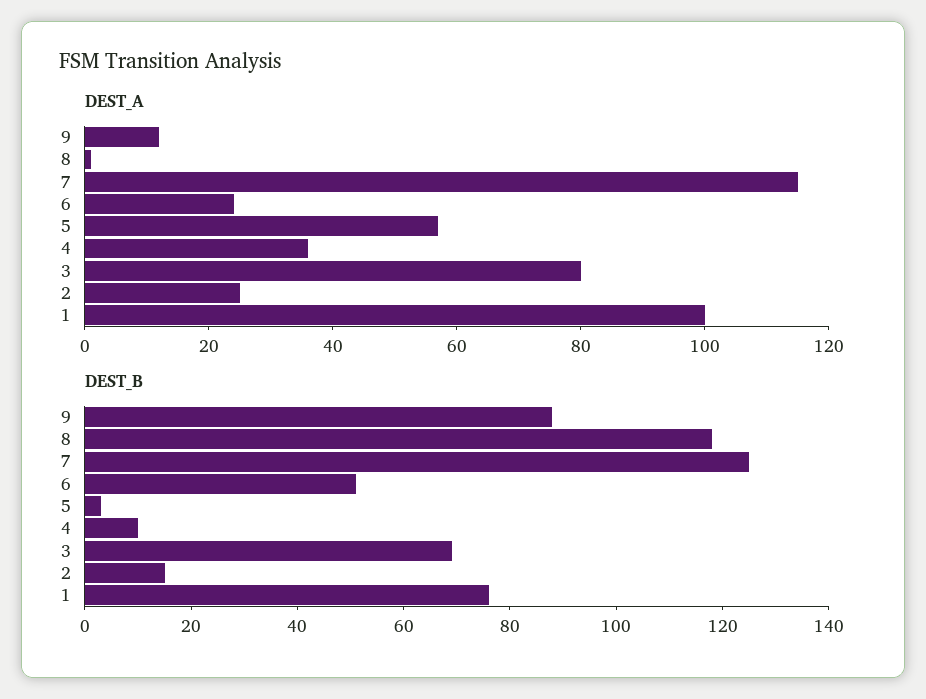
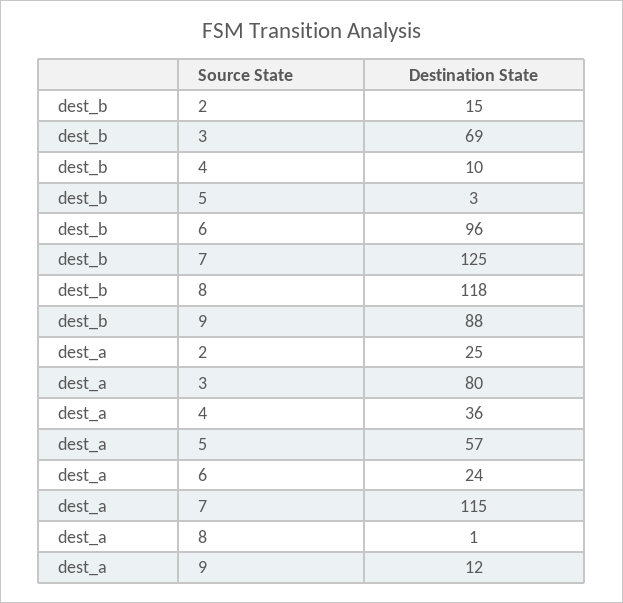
DEST_A, 1: 100 -> none
DEST_B, 6: 50 -> 96
DEST_B, 1: 75 -> none

